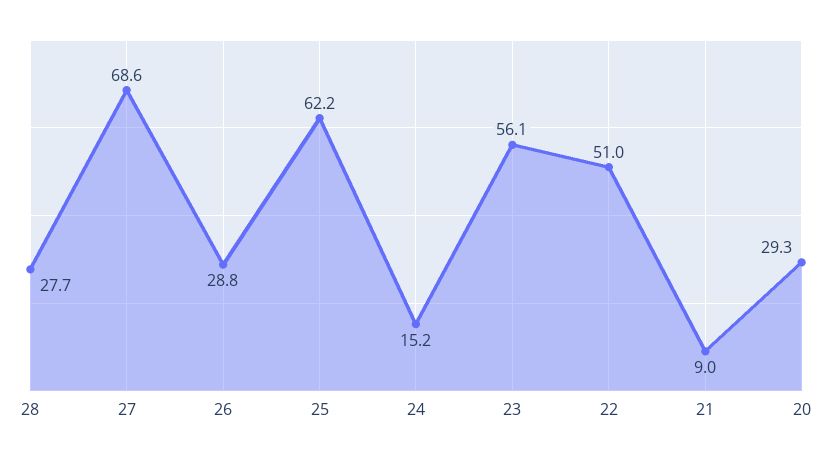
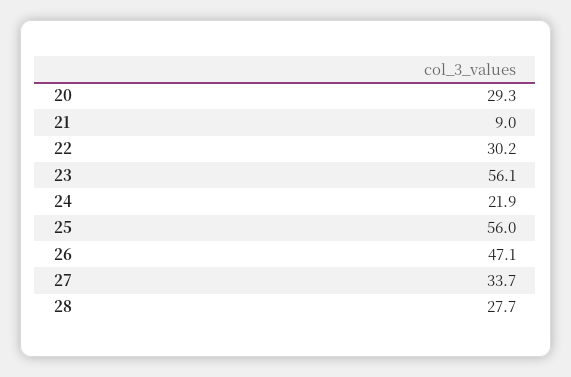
27: 68.6 -> 33.7
26: 28.8 -> 47.1
25: 62.2 -> 56
24: 15.2 -> 21.9
22: 51 -> 30.2

